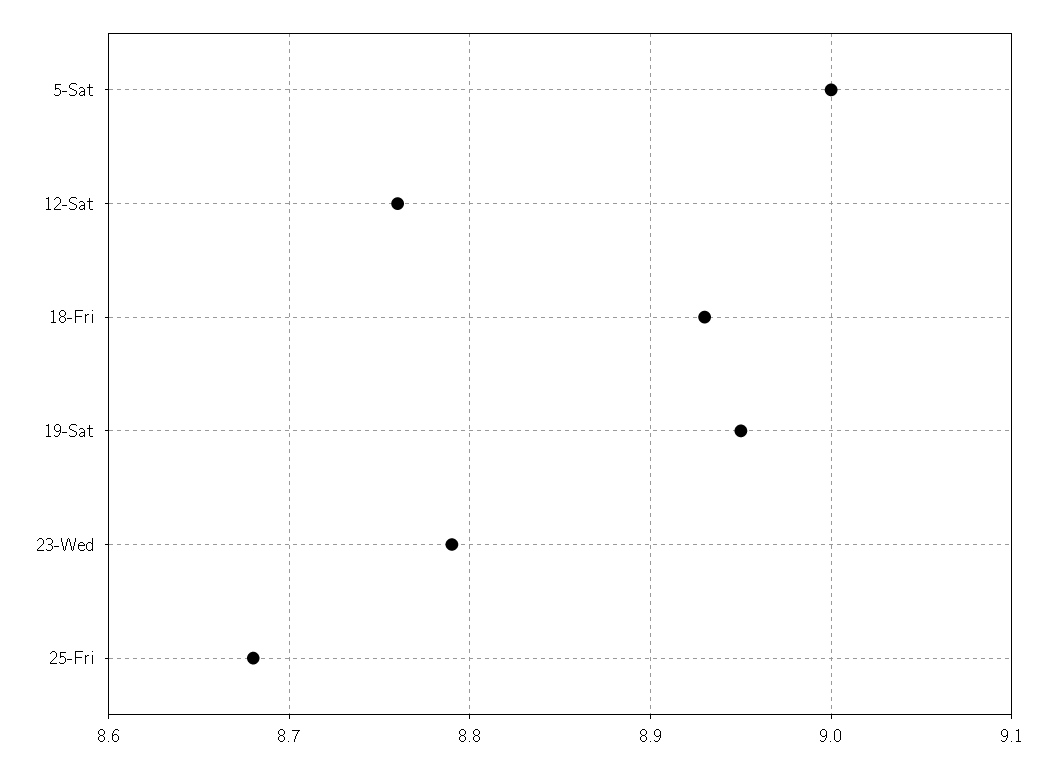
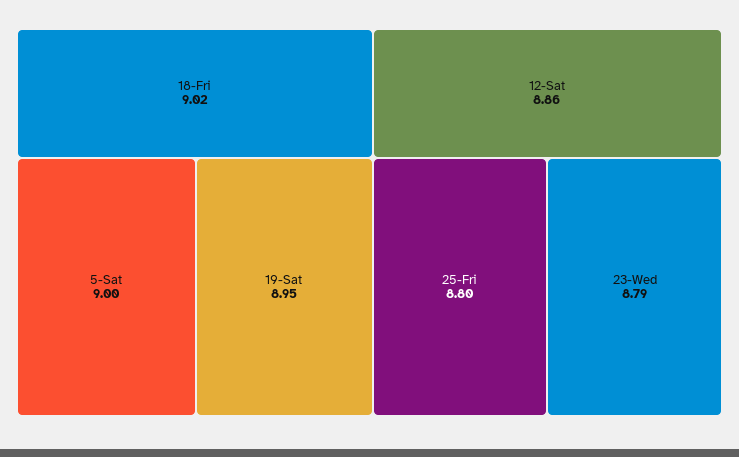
12-Sat: 8.76 -> 8.86
18-Fri: 8.93 -> 9.02
25-Fri: 8.68 -> 8.8

